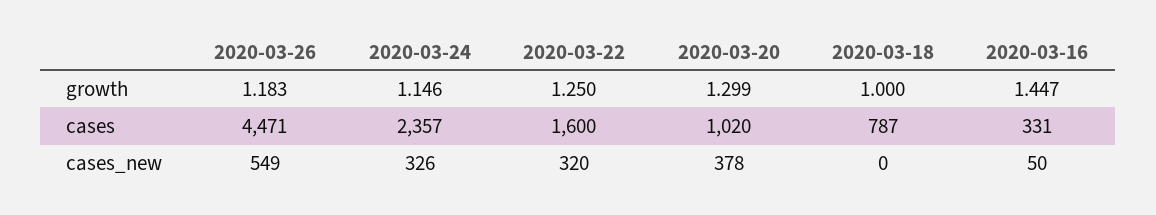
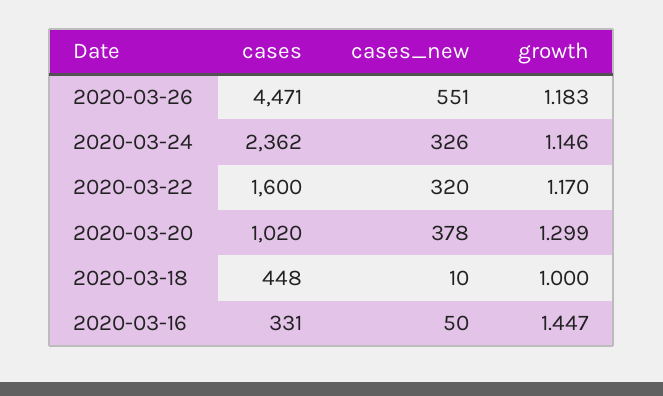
2020-03-22, growth: 1.25 -> 1.17
2020-03-24, cases: 2357 -> 2362
2020-03-18, cases: 787 -> 448
2020-03-26, cases_new: 549 -> 551
2020-03-18, cases_new: 0 -> 10

